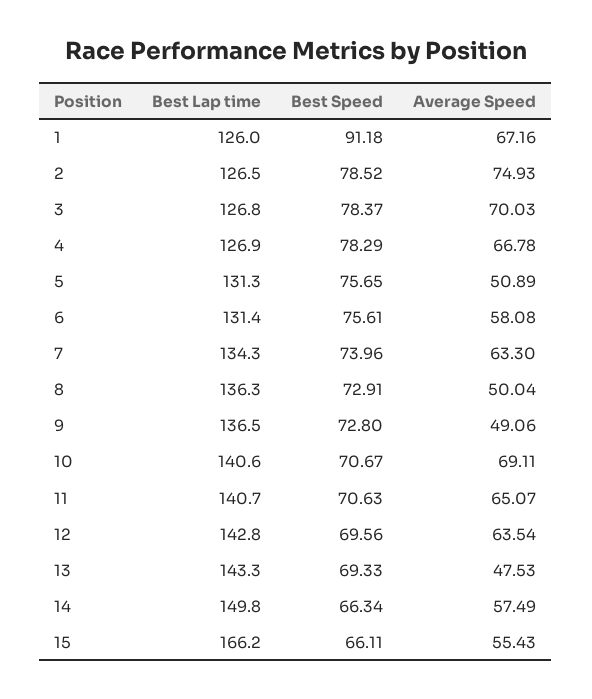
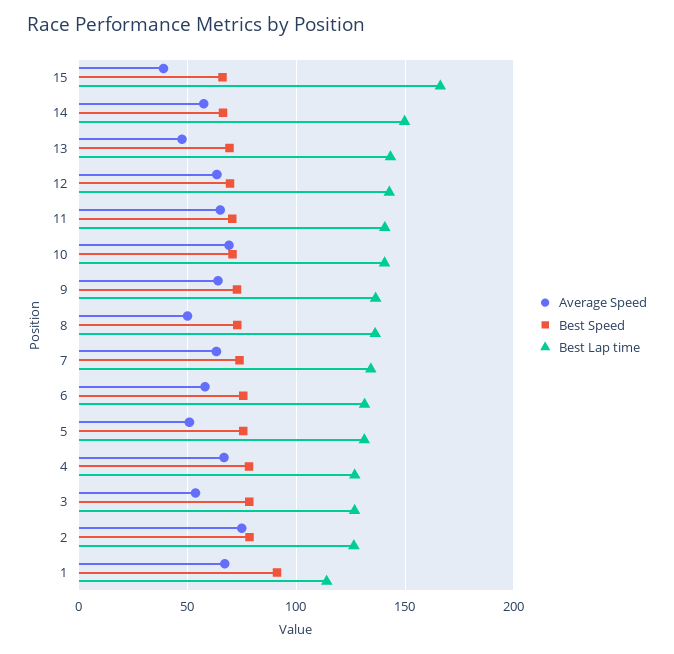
Best Lap time, 1: 126 -> 115
Average Speed, 3: 70.03 -> 55
Average Speed, 9: 49.06 -> 65
Average Speed, 15: 55.43 -> 40

